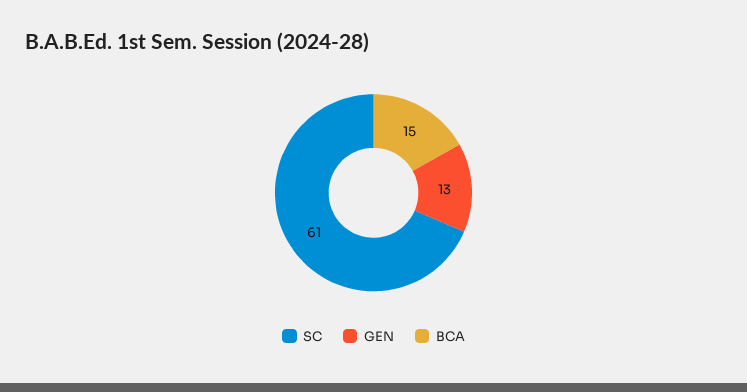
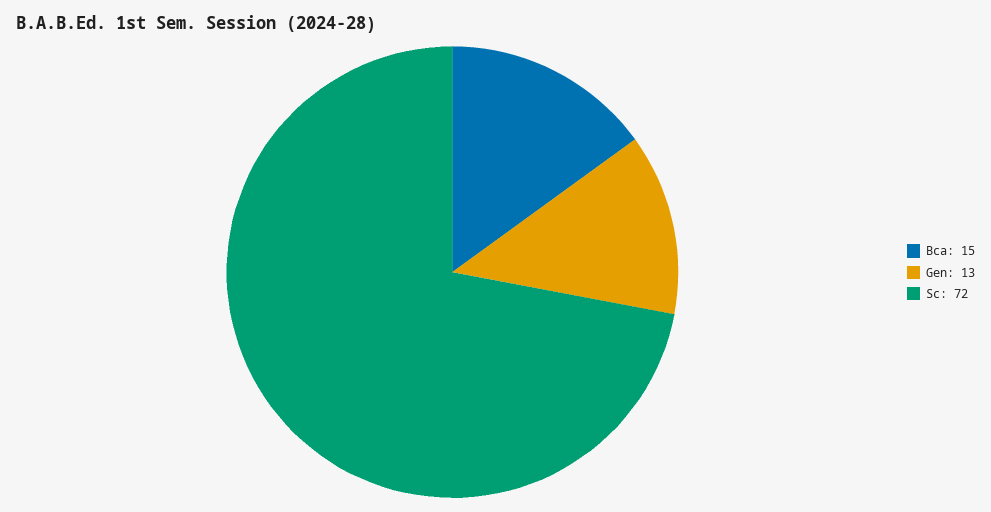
SC: 61 -> 72

